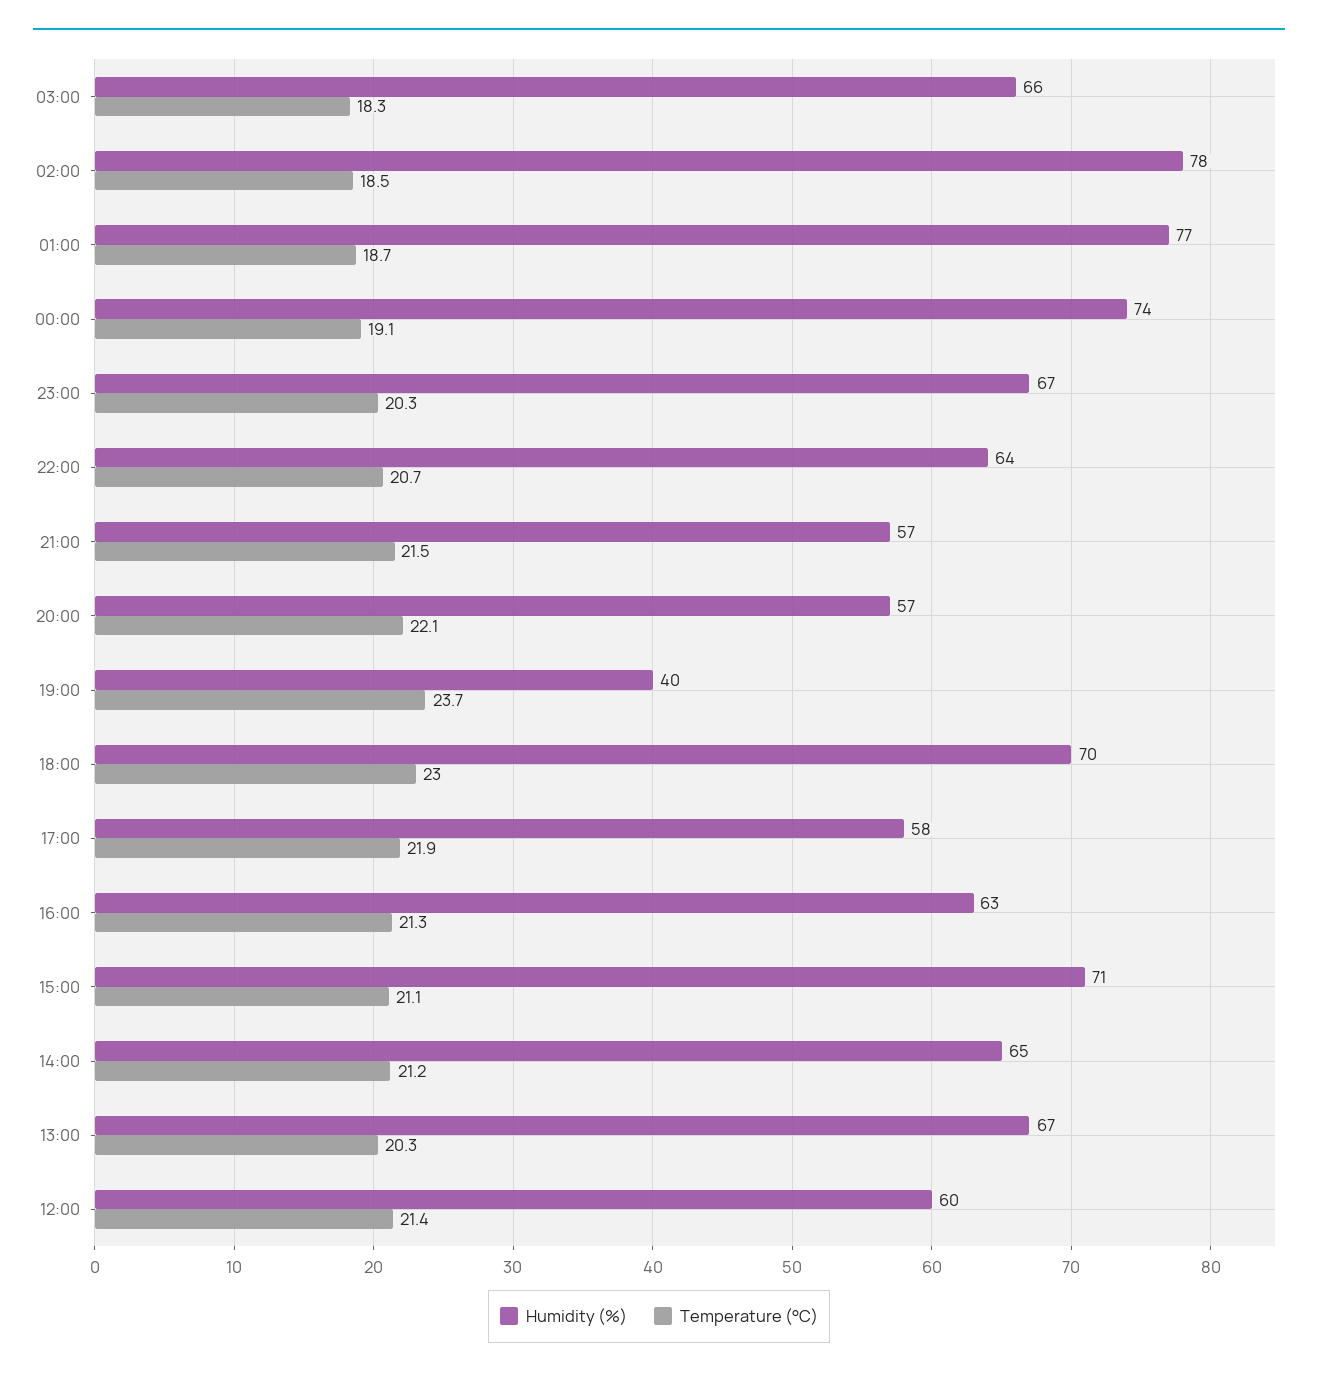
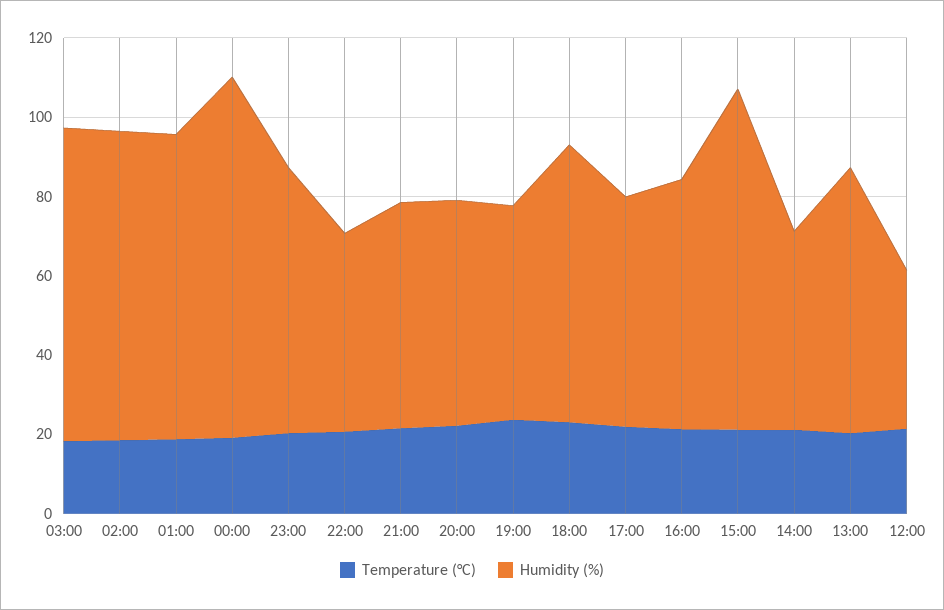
Humidity (%), 03:00: 66 -> 80
Humidity (%), 00:00: 74 -> 90
Humidity (%), 22:00: 64 -> 50
Humidity (%), 19:00: 40 -> 55
Humidity (%), 15:00: 71 -> 85
Humidity (%), 14:00: 65 -> 50
Humidity (%), 12:00: 60 -> 40

